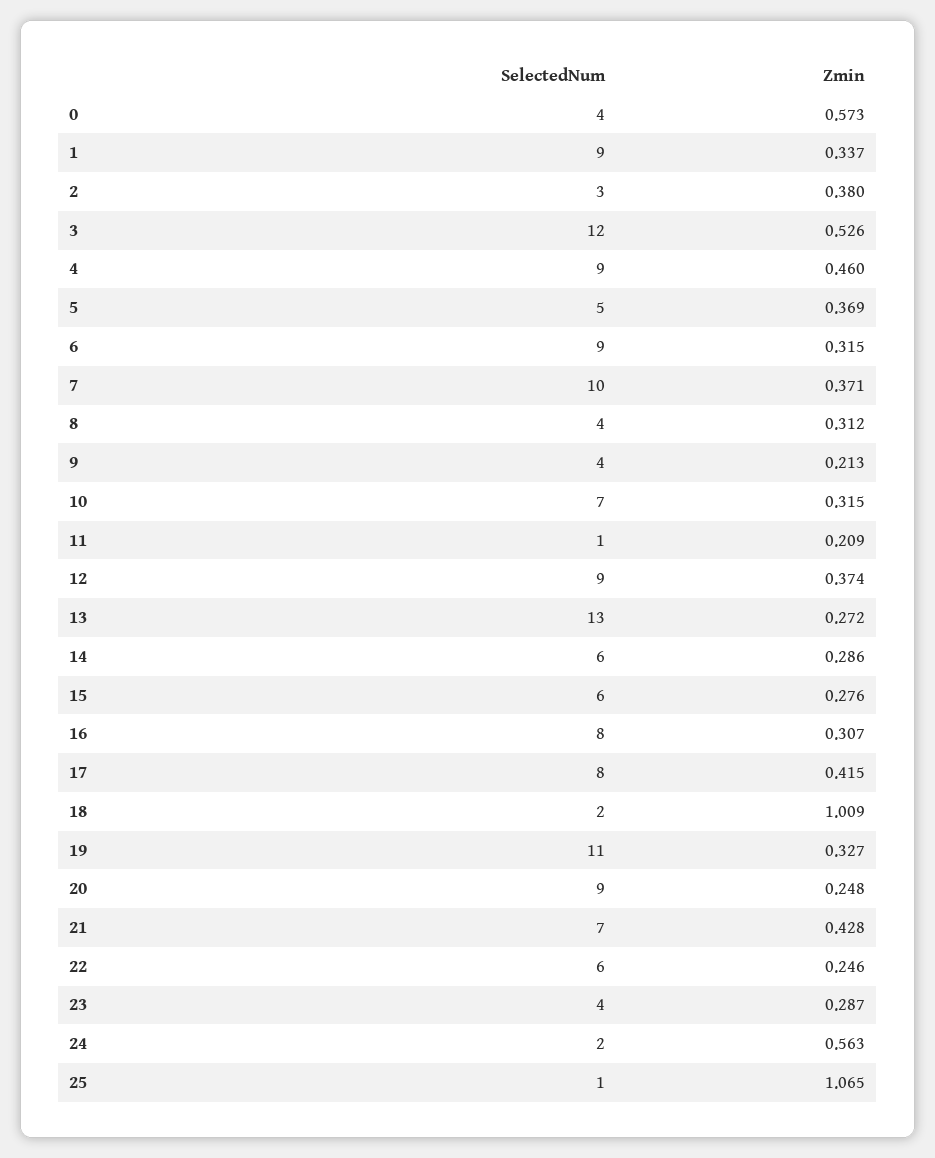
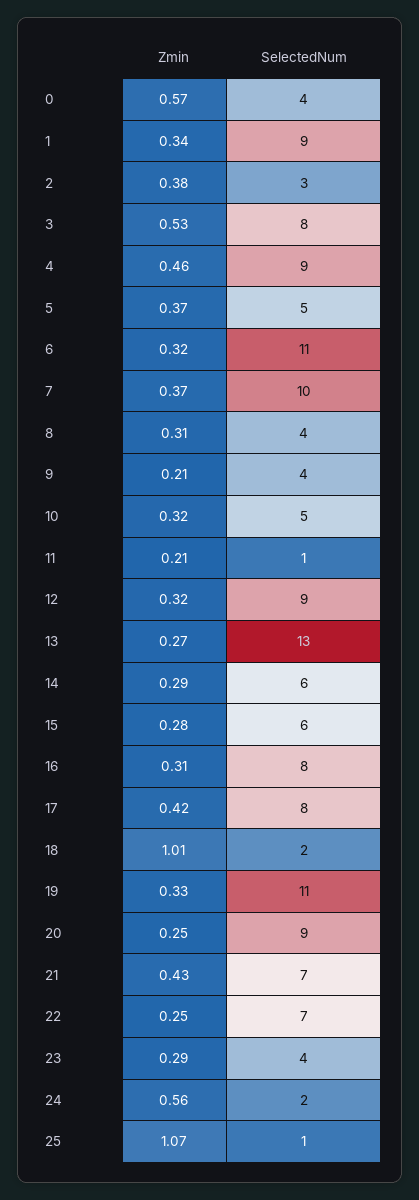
SelectedNum, 3: 12 -> 8
SelectedNum, 6: 9 -> 11
SelectedNum, 10: 7 -> 5
Zmin, 12: 0.374 -> 0.32
SelectedNum, 22: 6 -> 7

